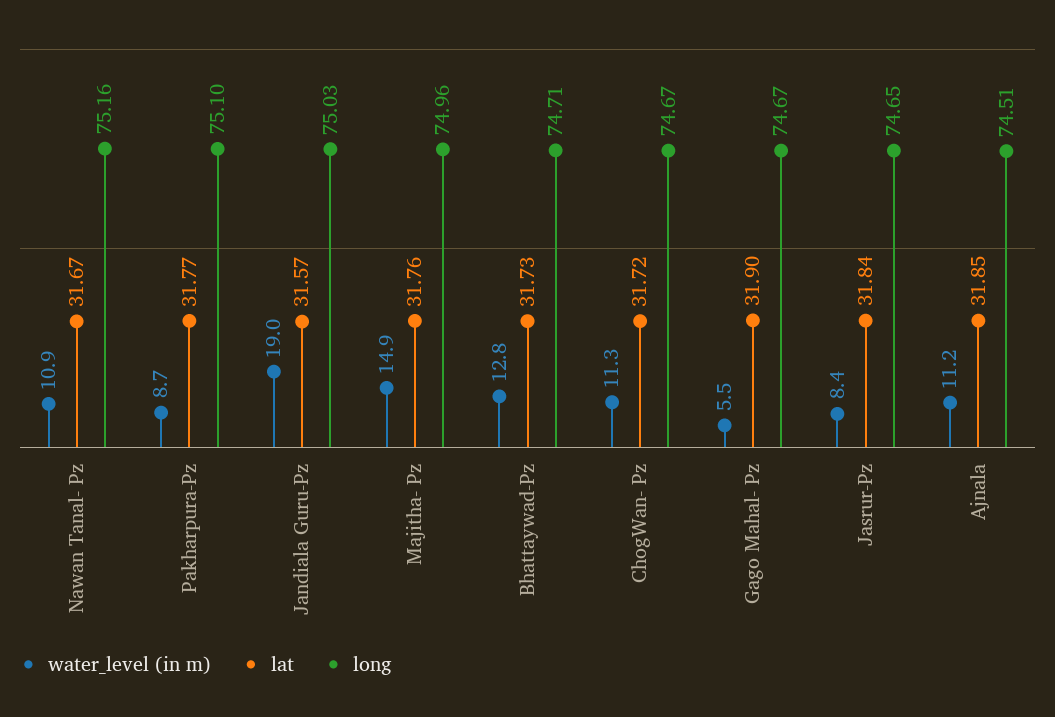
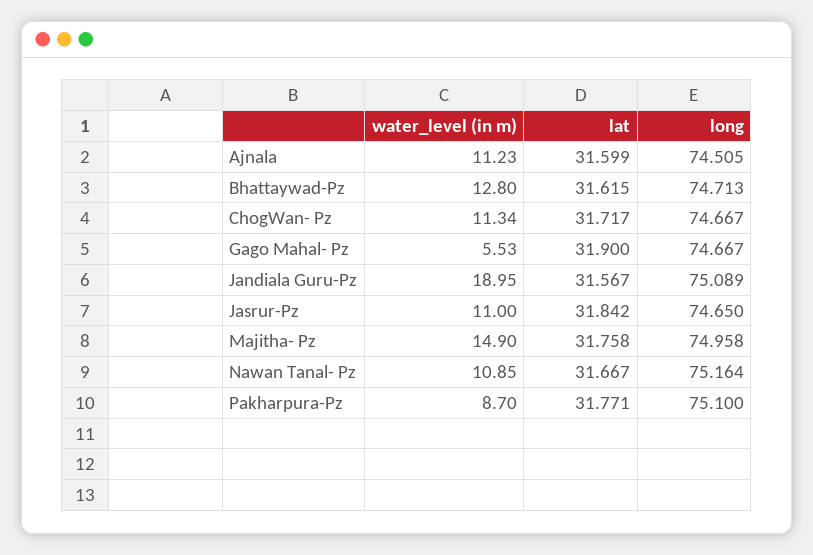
long, Jandiala Guru-Pz: 75.03 -> 75.089
lat, Bhattaywad-Pz: 31.73 -> 31.615
water_level (in m), Jasrur-Pz: 8.4 -> 11
lat, Ajnala: 31.85 -> 31.599

